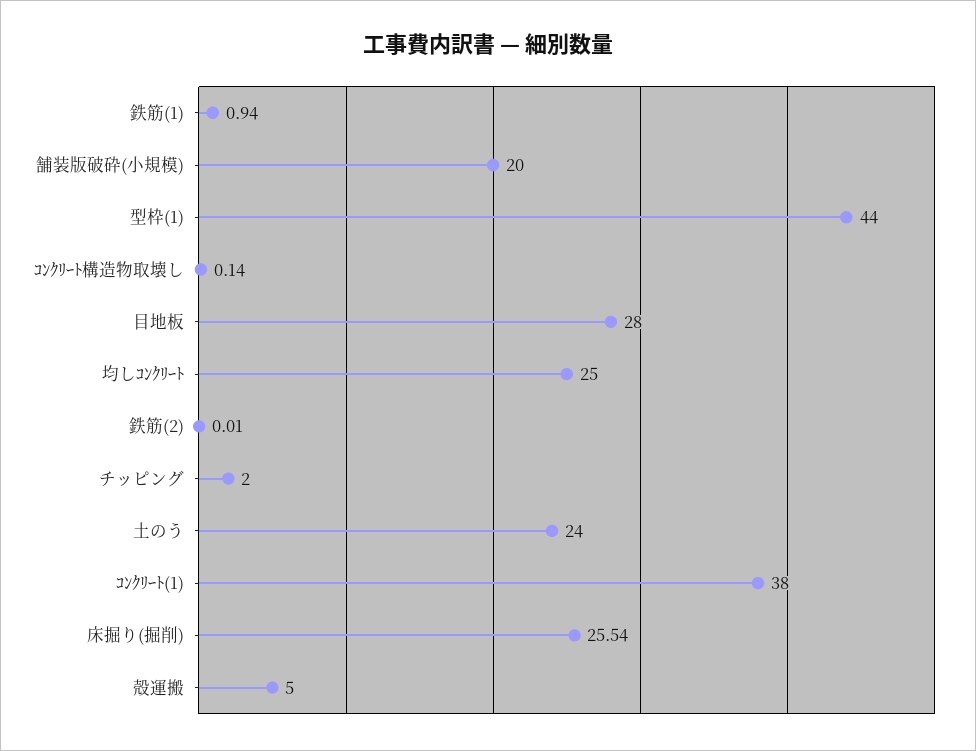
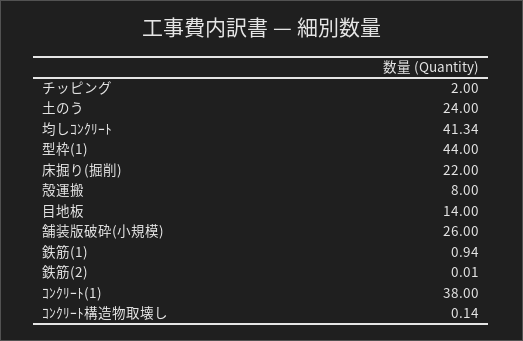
舗装版破砕(小規模): 20 -> 26
目地板: 28 -> 14
均しｺﾝｸﾘｰﾄ: 25 -> 41.34
床掘り(掘削): 25.54 -> 22
殻運搬: 5 -> 8

